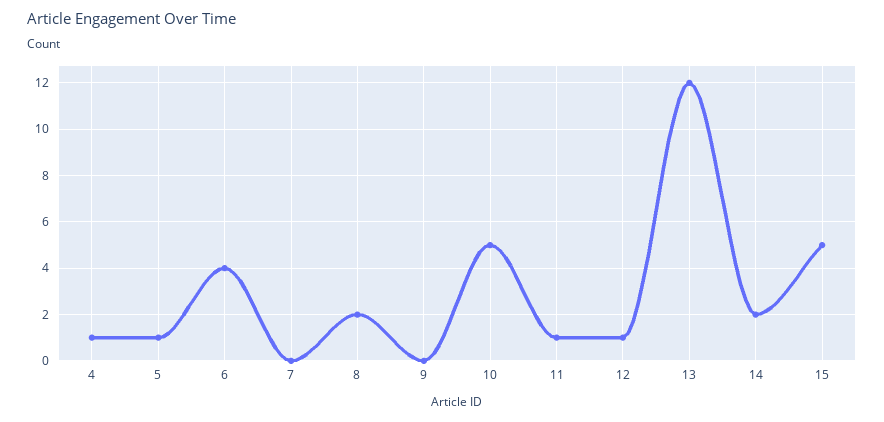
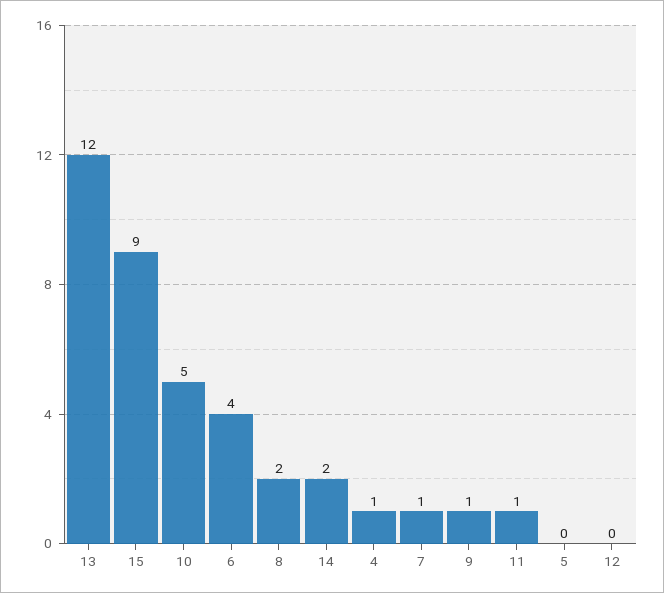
5: 1 -> 0
7: 0 -> 1
9: 0 -> 1
12: 1 -> 0
15: 5 -> 9

